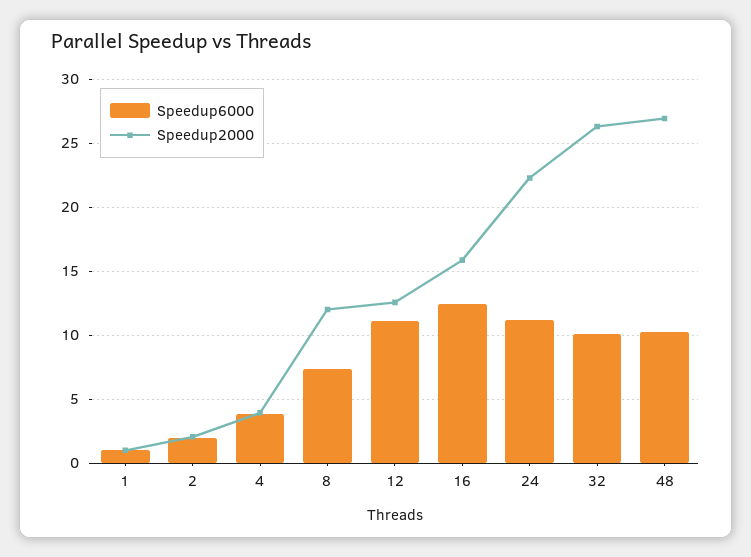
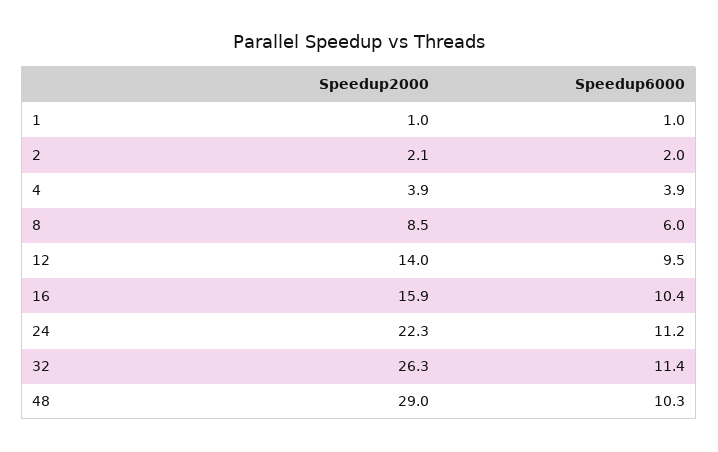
Speedup6000, 8: 7.5 -> 6
Speedup2000, 8: 12 -> 8.5
Speedup6000, 12: 11 -> 9.5
Speedup2000, 12: 12.5 -> 14
Speedup6000, 16: 12.5 -> 10.4
Speedup6000, 32: 10 -> 11.4
Speedup2000, 48: 27 -> 29

